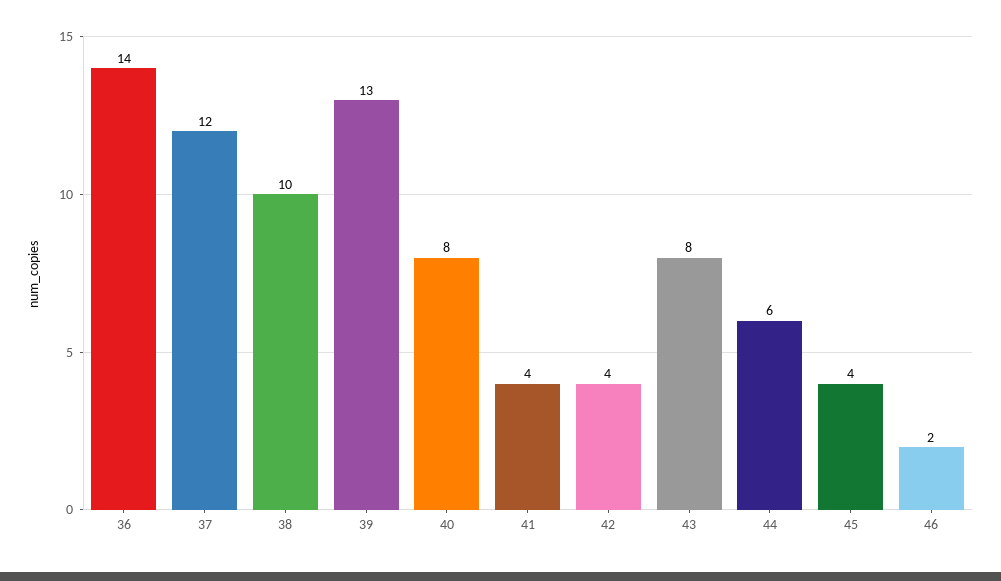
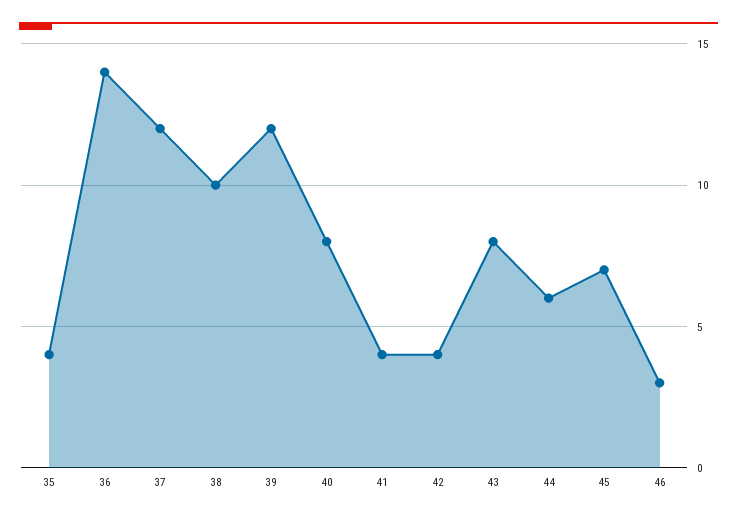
39: 13 -> 12
45: 4 -> 7
46: 2 -> 3
35: none -> 4

